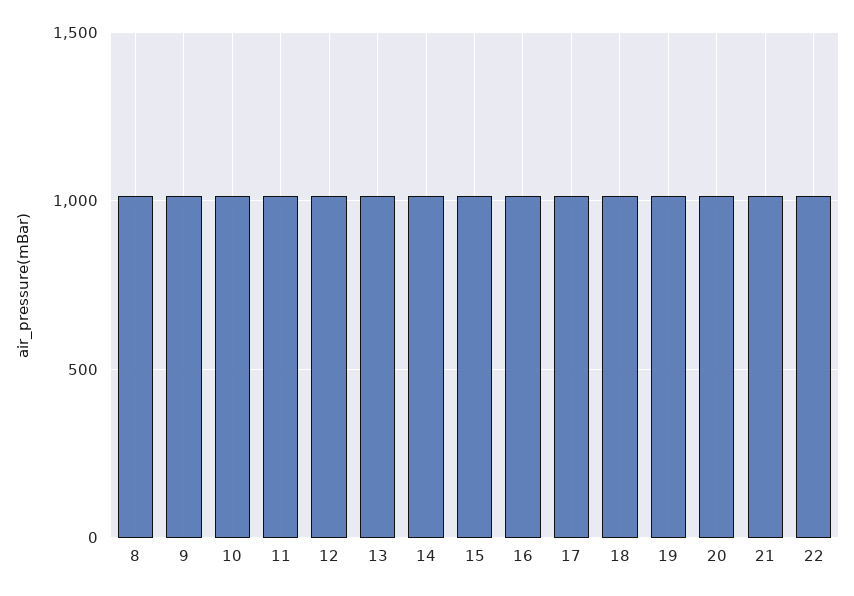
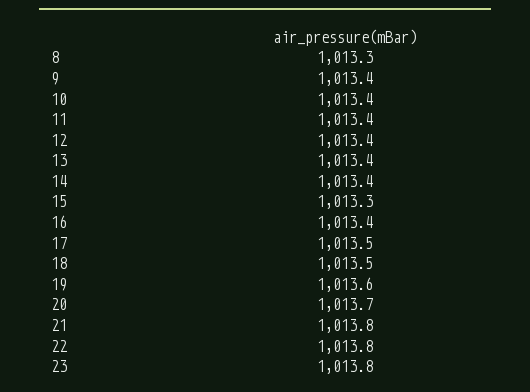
23: none -> 1013.8

